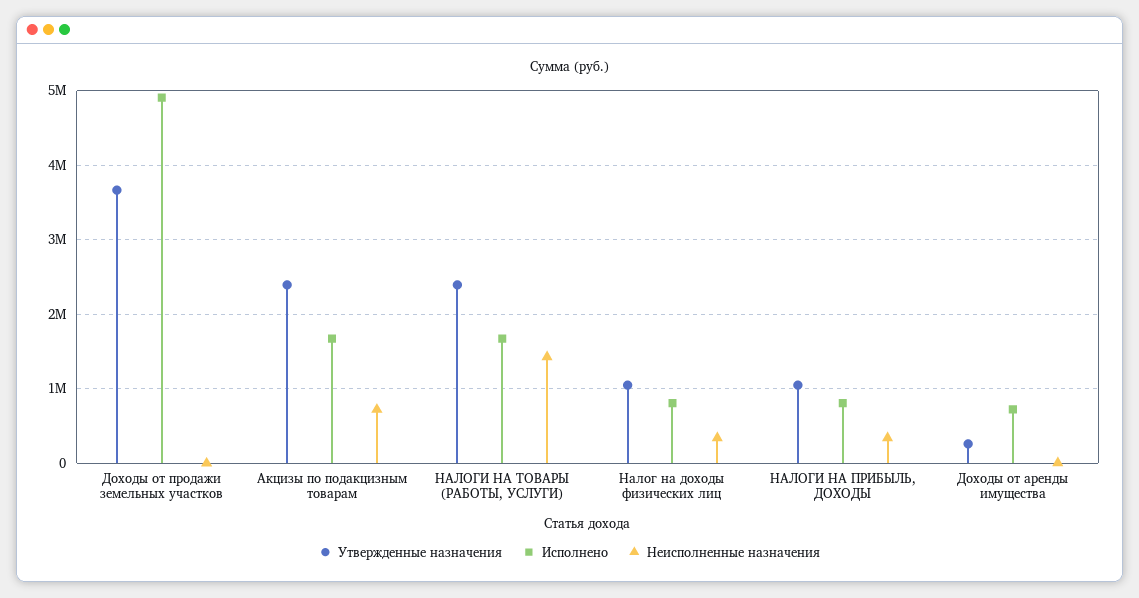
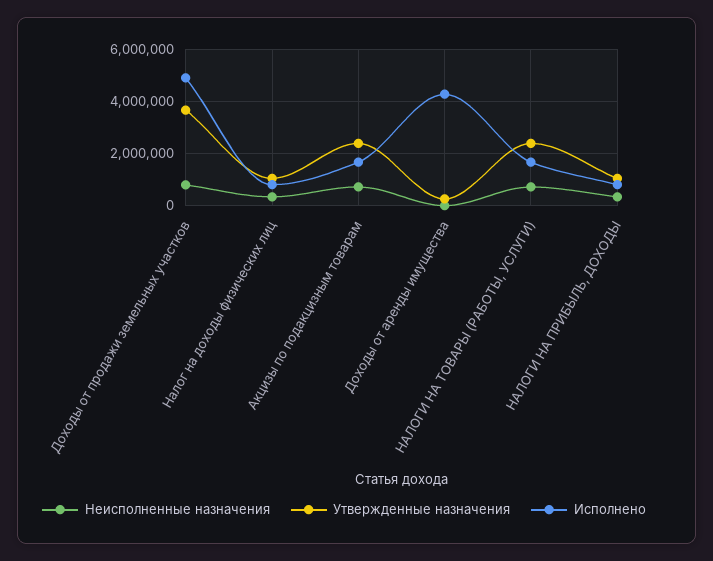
Неисполненные назначения, Доходы от продажи земельных участков: 0 -> 750000
Неисполненные назначения, НАЛОГИ НА ТОВАРЫ (РАБОТЫ, УСЛУГИ): 1400000 -> 750000
Исполнено, Доходы от аренды имущества: 700000 -> 4250000

